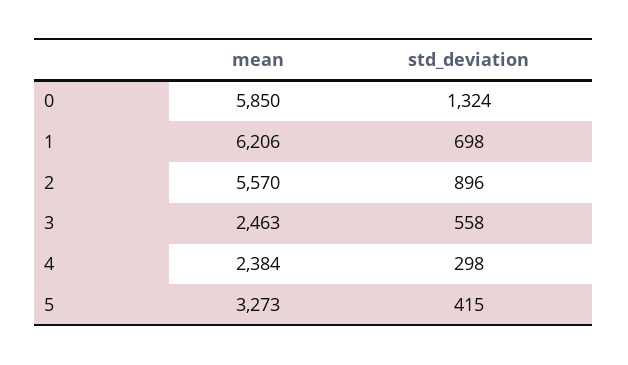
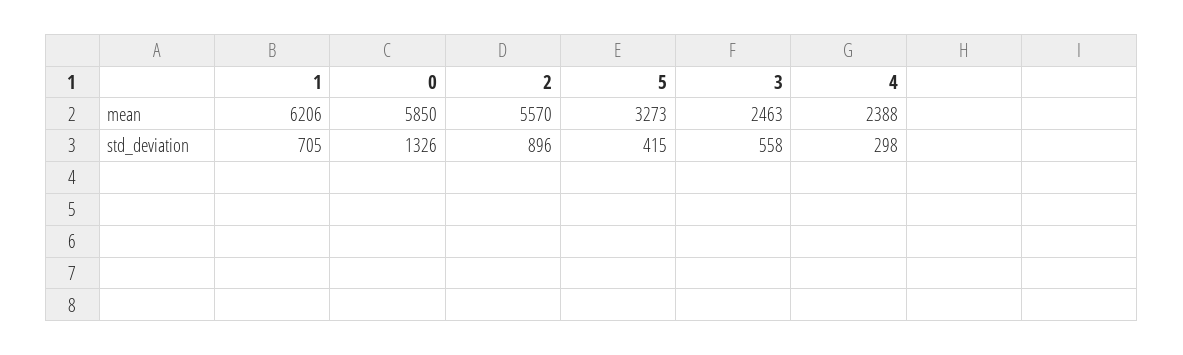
std_deviation, 0: 1324 -> 1326
std_deviation, 1: 698 -> 705
mean, 4: 2384 -> 2388

